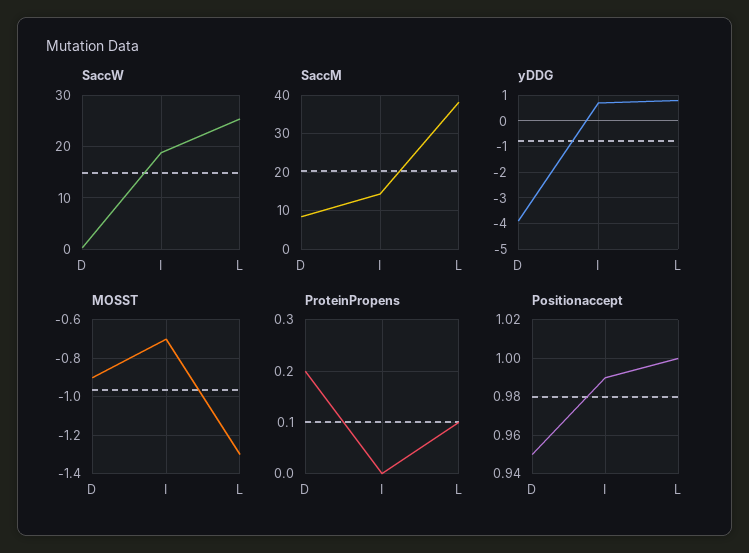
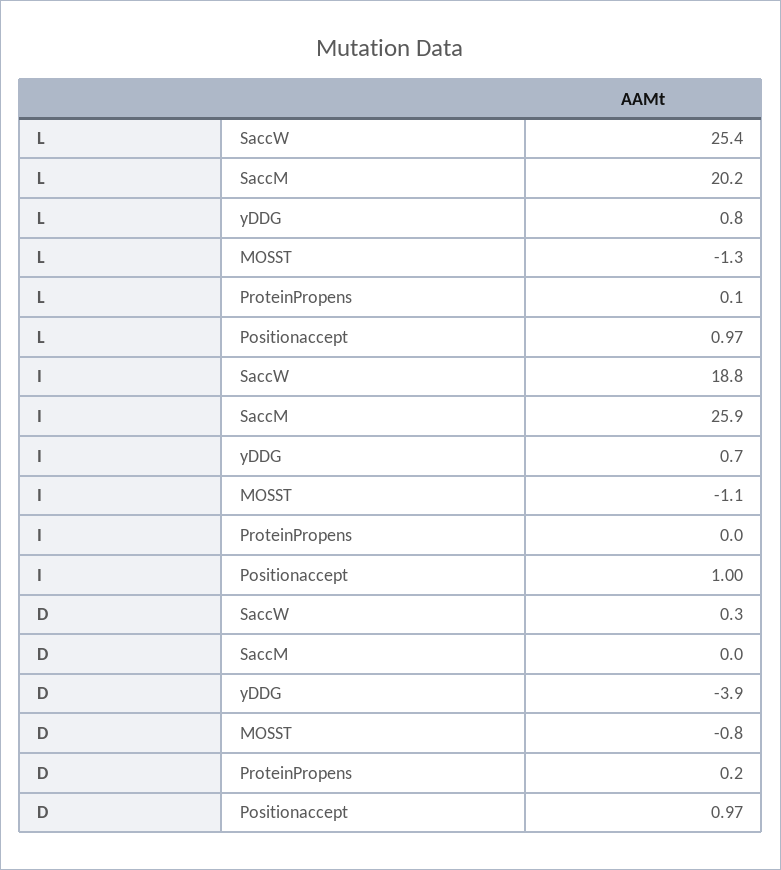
SaccM, D: 8 -> 0
SaccM, I: 14 -> 25.9
SaccM, L: 38 -> 20.2
MOSST, D: -0.9 -> -0.8
MOSST, I: -0.7 -> -1.1
Positionaccept, D: 0.95 -> 0.97
Positionaccept, I: 0.99 -> 1
Positionaccept, L: 1 -> 0.97

